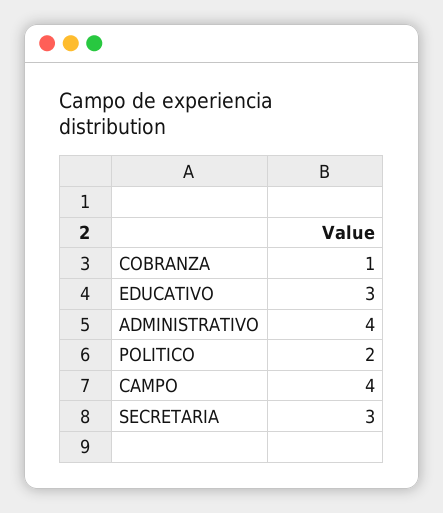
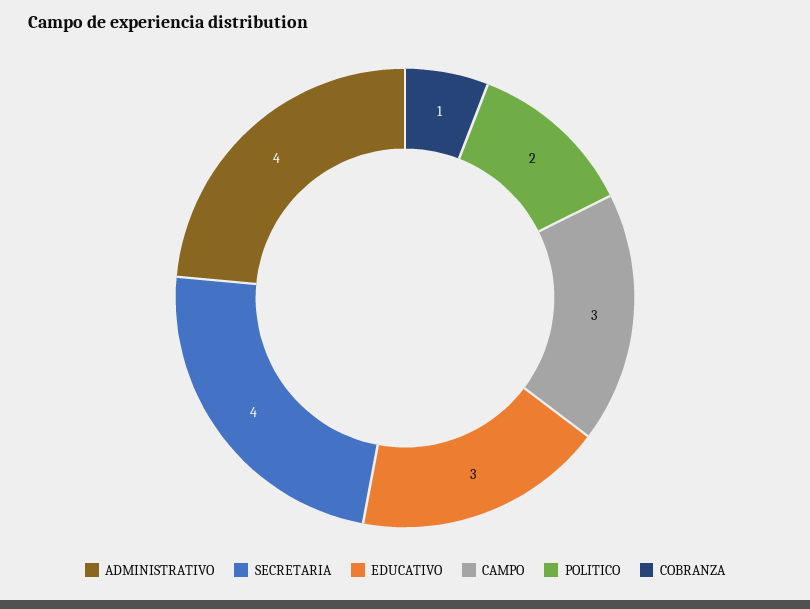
CAMPO: 4 -> 3
SECRETARIA: 3 -> 4

